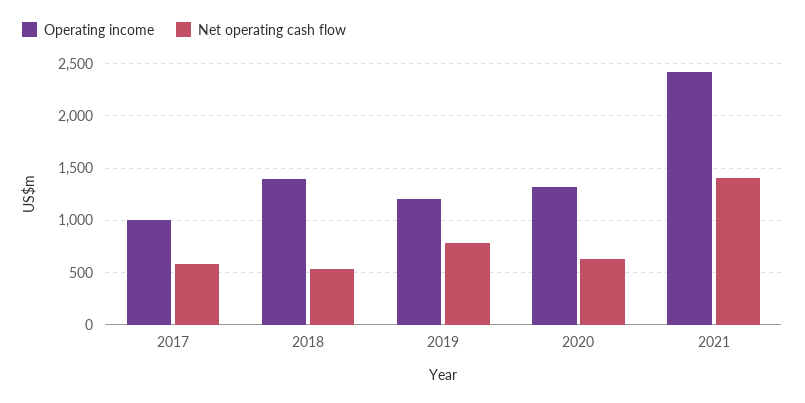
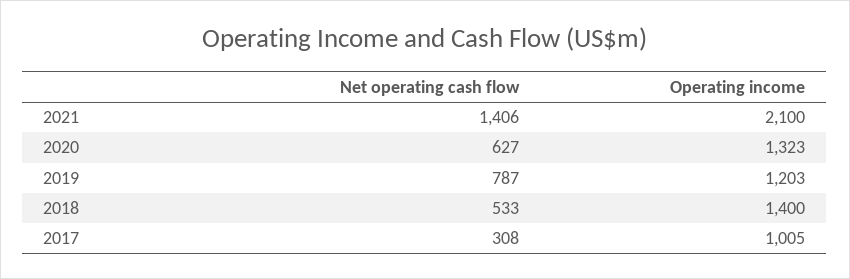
Net operating cash flow, 2017: 600 -> 308
Operating income, 2021: 2400 -> 2100

